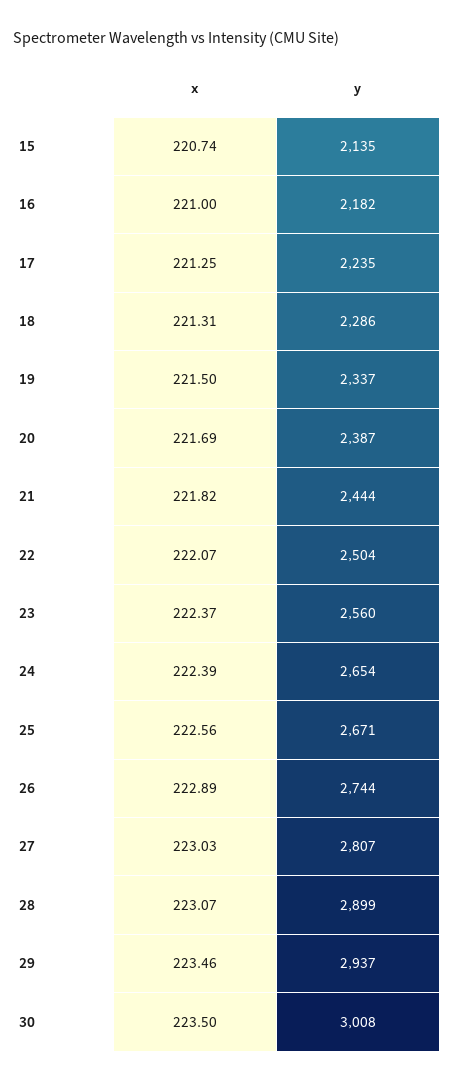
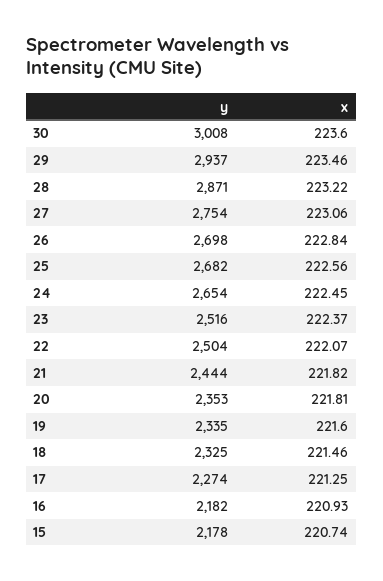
y, 15: 2135 -> 2178
x, 16: 221 -> 220.93
y, 17: 2235 -> 2274
x, 18: 221.31 -> 221.46
y, 18: 2286 -> 2325
x, 19: 221.5 -> 221.6
y, 19: 2337 -> 2335
x, 20: 221.69 -> 221.81
y, 20: 2387 -> 2353
y, 23: 2560 -> 2516
x, 24: 222.39 -> 222.45
y, 25: 2671 -> 2682
x, 26: 222.89 -> 222.84
y, 26: 2744 -> 2698
x, 27: 223.03 -> 223.06
y, 27: 2807 -> 2754
x, 28: 223.07 -> 223.22
y, 28: 2899 -> 2871
x, 30: 223.5 -> 223.6

